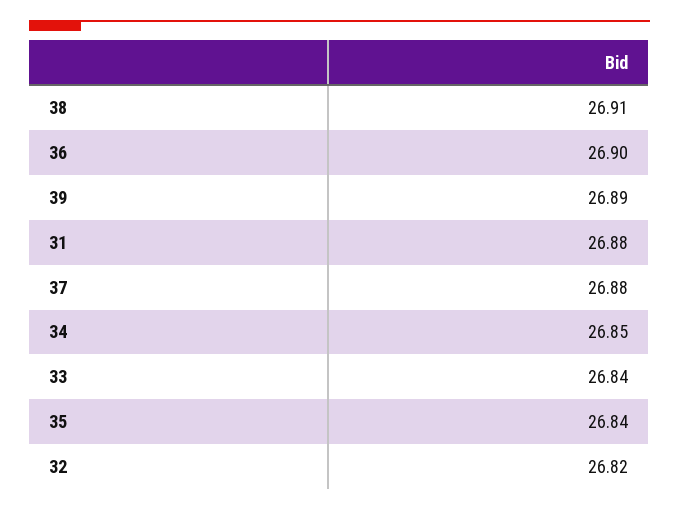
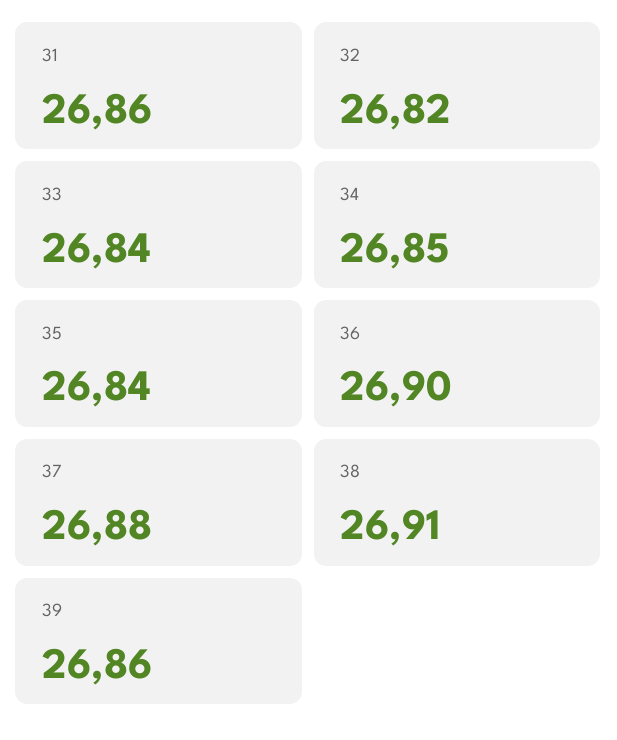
39: 26.89 -> 26.86
31: 26.88 -> 26.86

